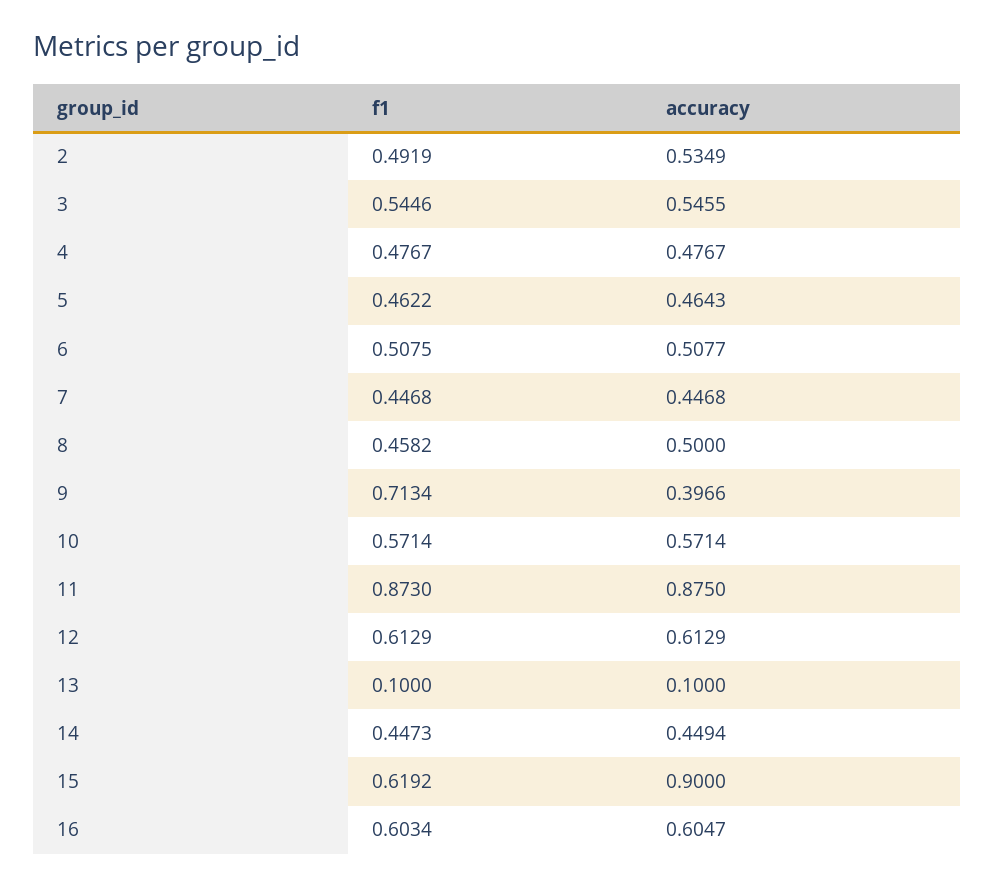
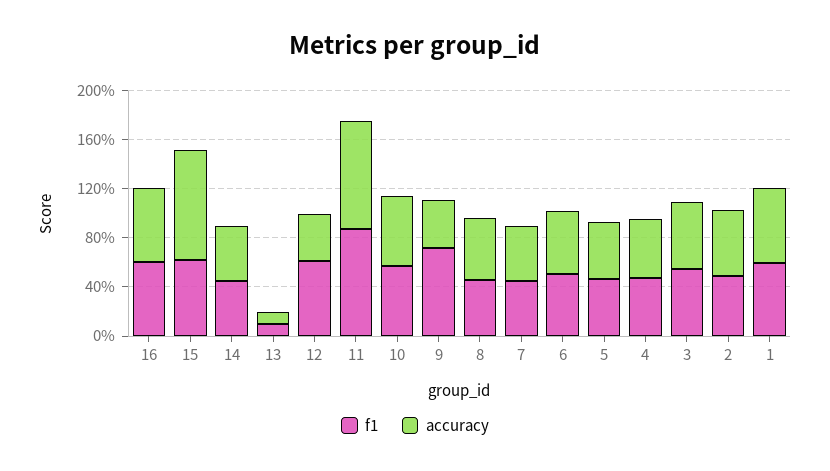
accuracy, 12: 0.6129 -> 0.4
f1, 1: none -> 0.6
accuracy, 1: none -> 0.6

